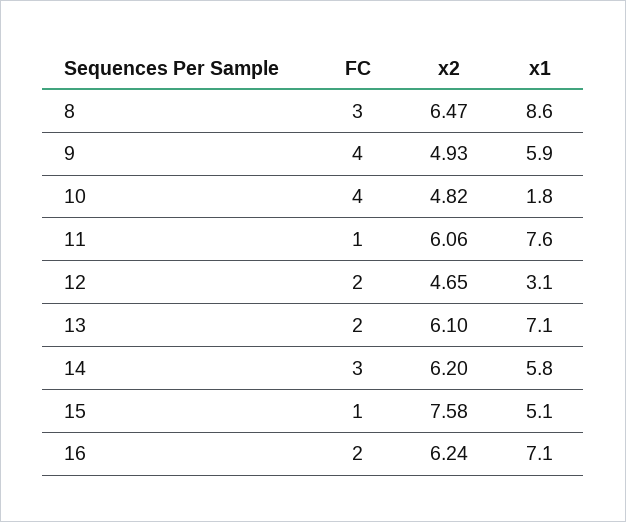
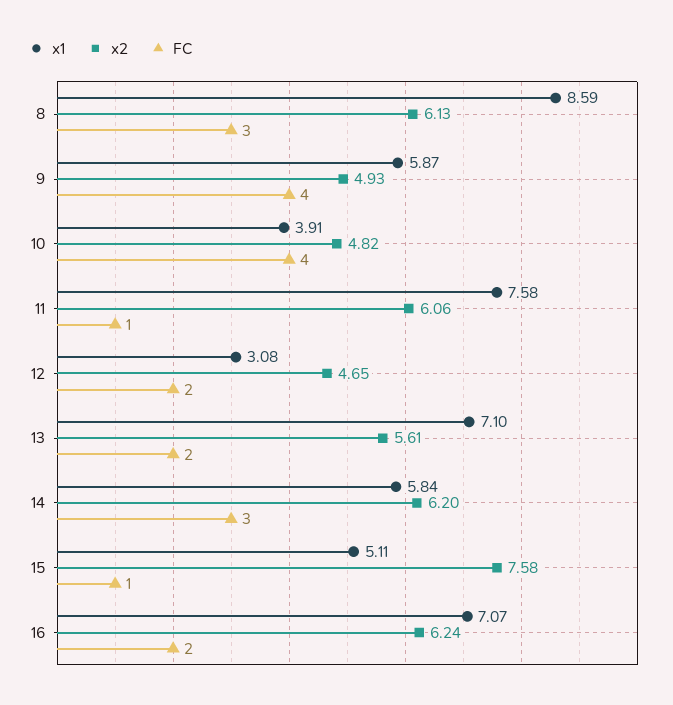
x2, 8: 6.47 -> 6.13
x1, 10: 1.8 -> 3.91
x2, 13: 6.1 -> 5.61

